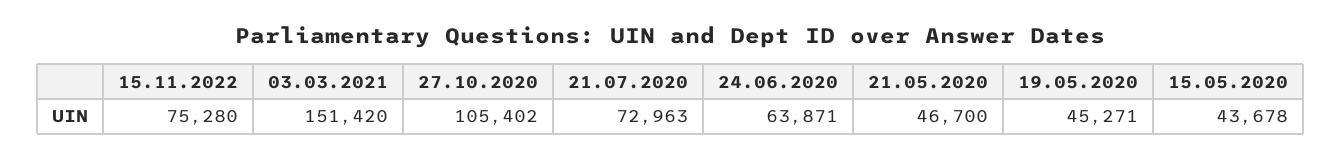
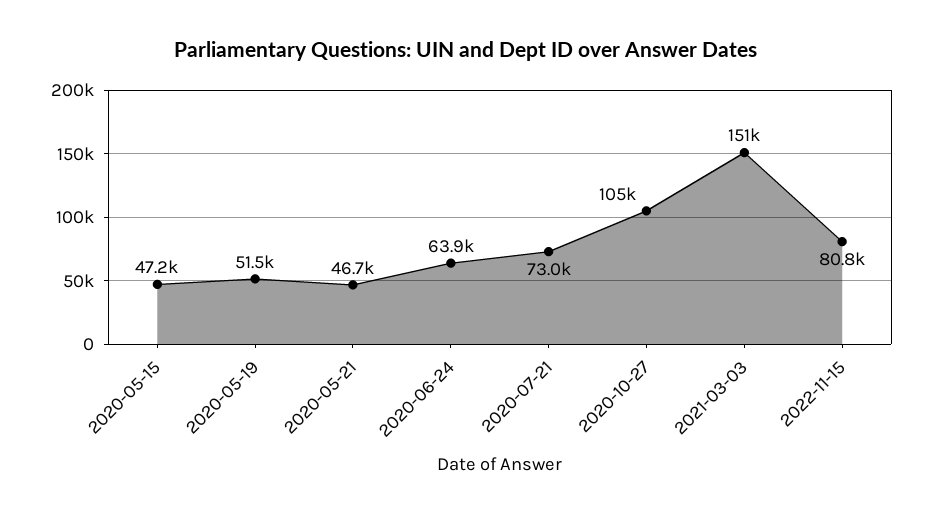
15.11.2022: 75280 -> 80800
19.05.2020: 45271 -> 51500
15.05.2020: 43678 -> 47200

